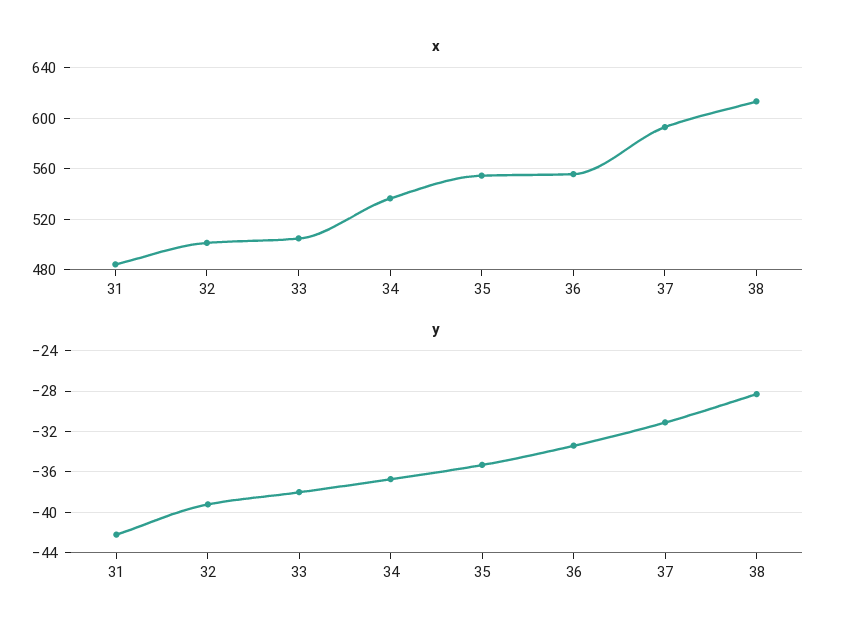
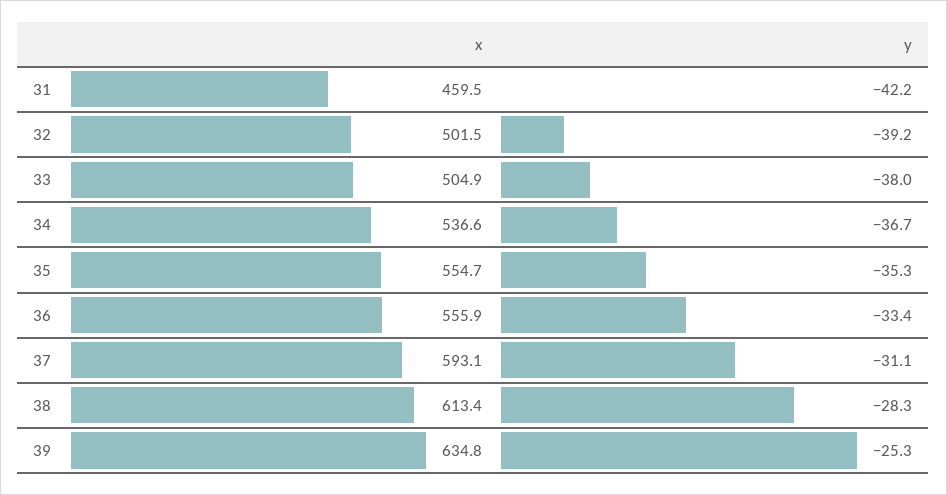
x, 31: 485 -> 459.5
x, 39: none -> 634.8
y, 39: none -> -25.3

